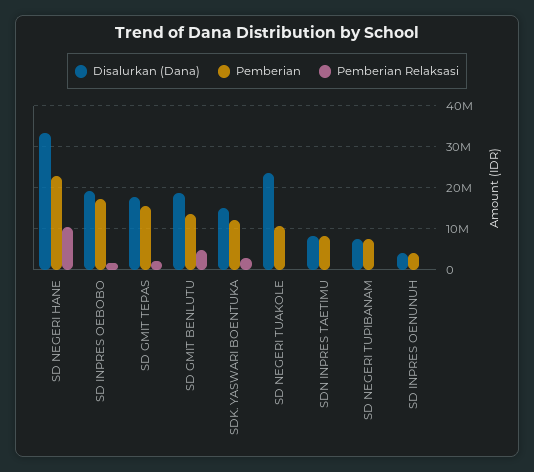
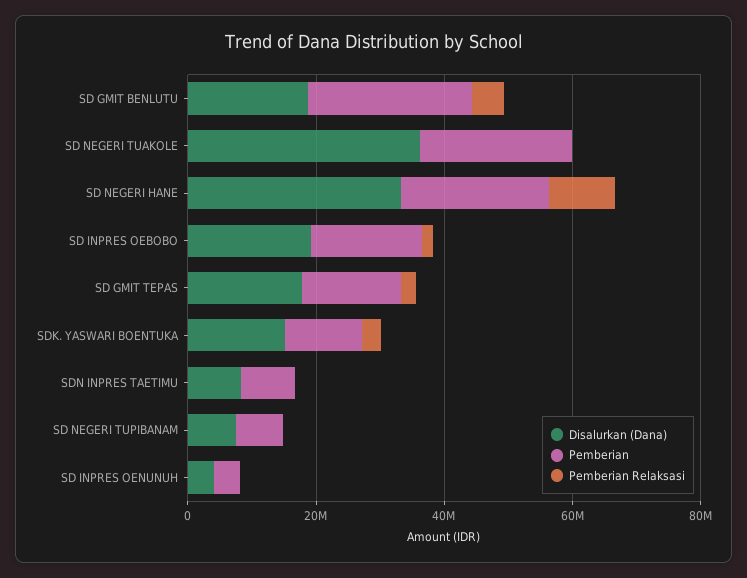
Pemberian, SD GMIT BENLUTU: 14000000 -> 25000000
Disalurkan (Dana), SD NEGERI TUAKOLE: 24000000 -> 35000000
Pemberian, SD NEGERI TUAKOLE: 10000000 -> 25000000

